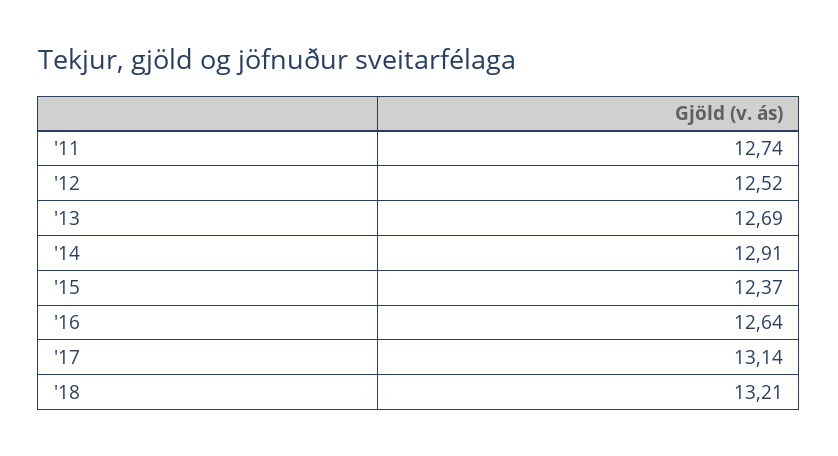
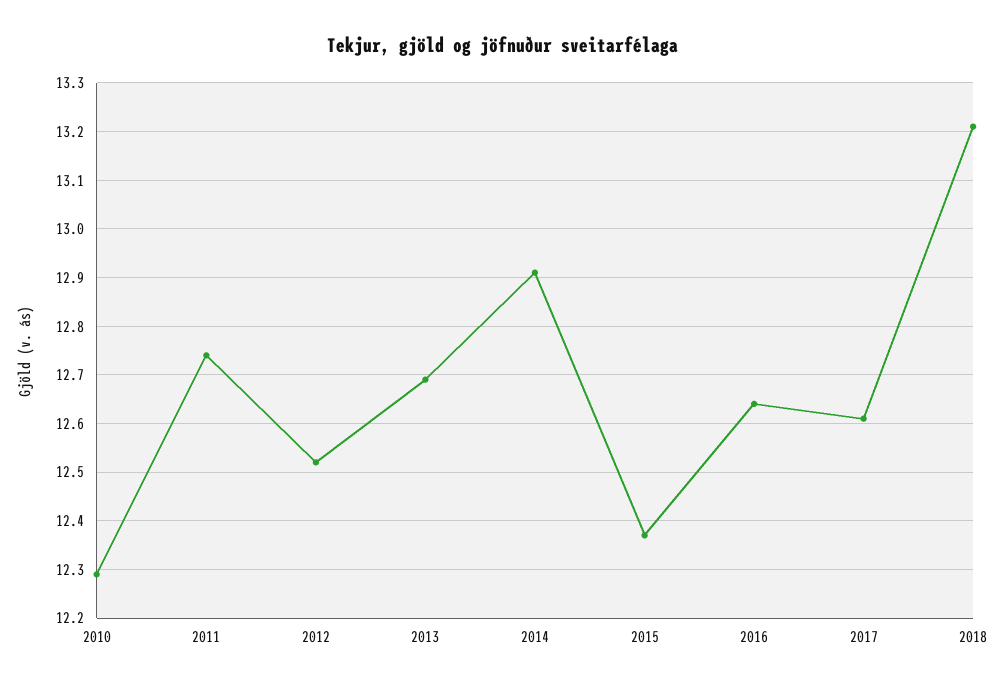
'17: 13.14 -> 12.6
2010: none -> 12.3

